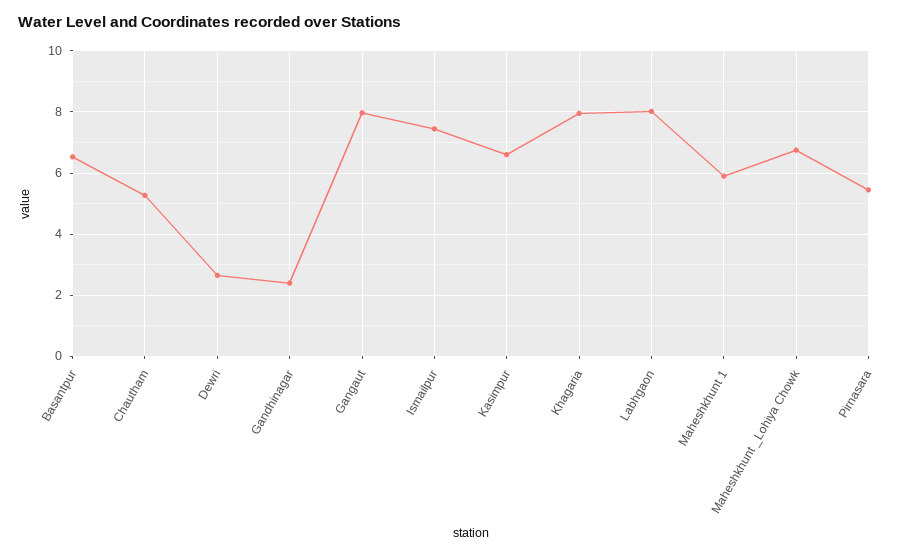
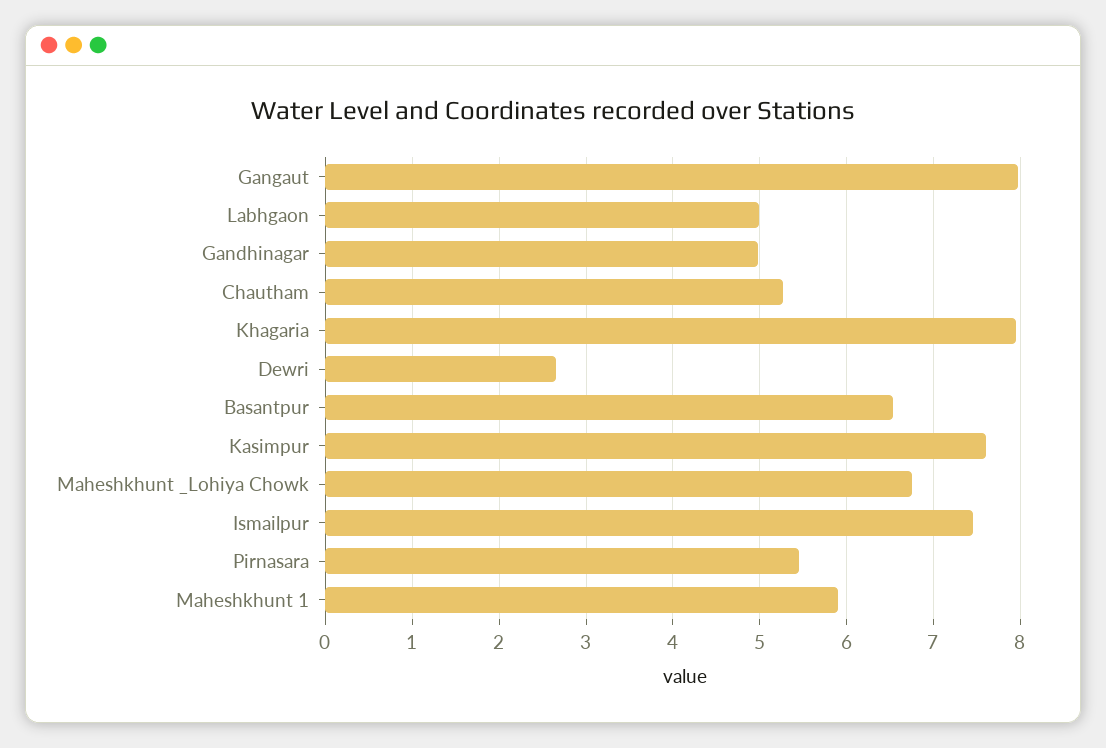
Gandhinagar: 2.4 -> 5
Kasimpur: 6.6 -> 7.6
Labhgaon: 8 -> 5

